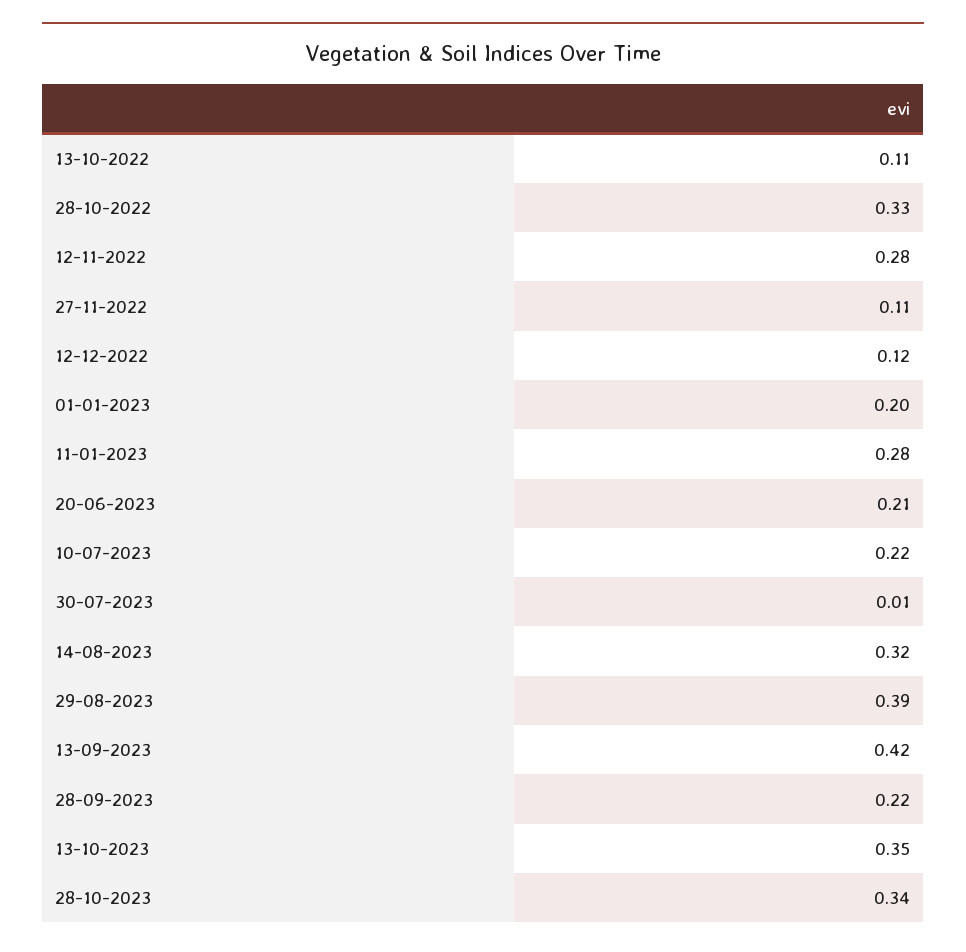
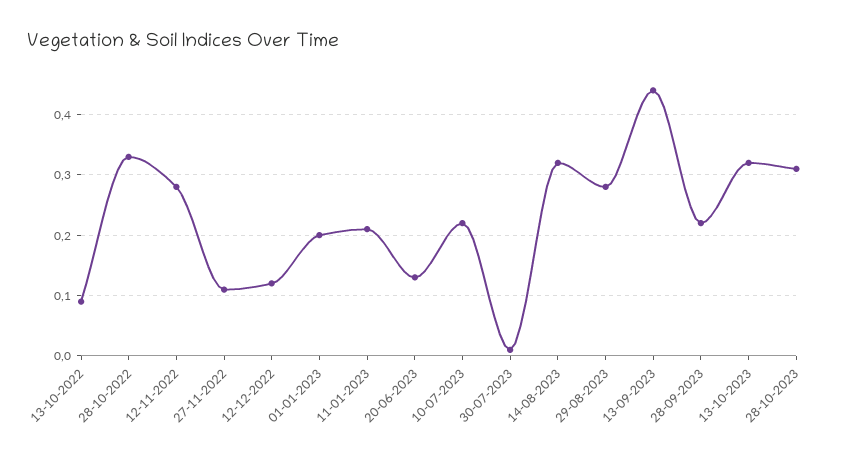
13-10-2022: 0.11 -> 0.09
11-01-2023: 0.28 -> 0.21
20-06-2023: 0.21 -> 0.13
29-08-2023: 0.39 -> 0.28
13-09-2023: 0.42 -> 0.44
13-10-2023: 0.35 -> 0.32
28-10-2023: 0.34 -> 0.31

